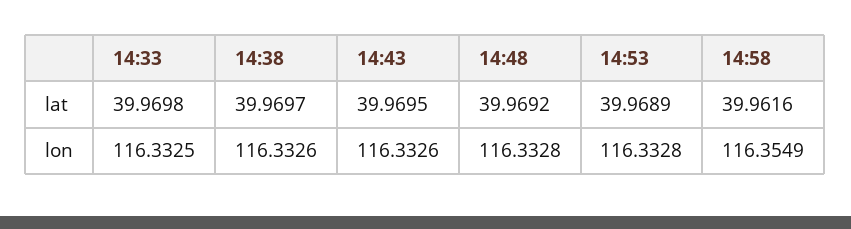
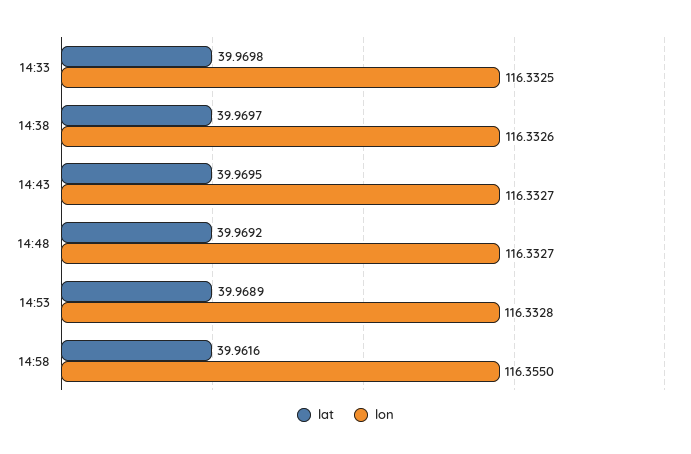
lon, 14:43: 116.3326 -> 116.3327
lon, 14:48: 116.3328 -> 116.3327
lon, 14:58: 116.3549 -> 116.355

